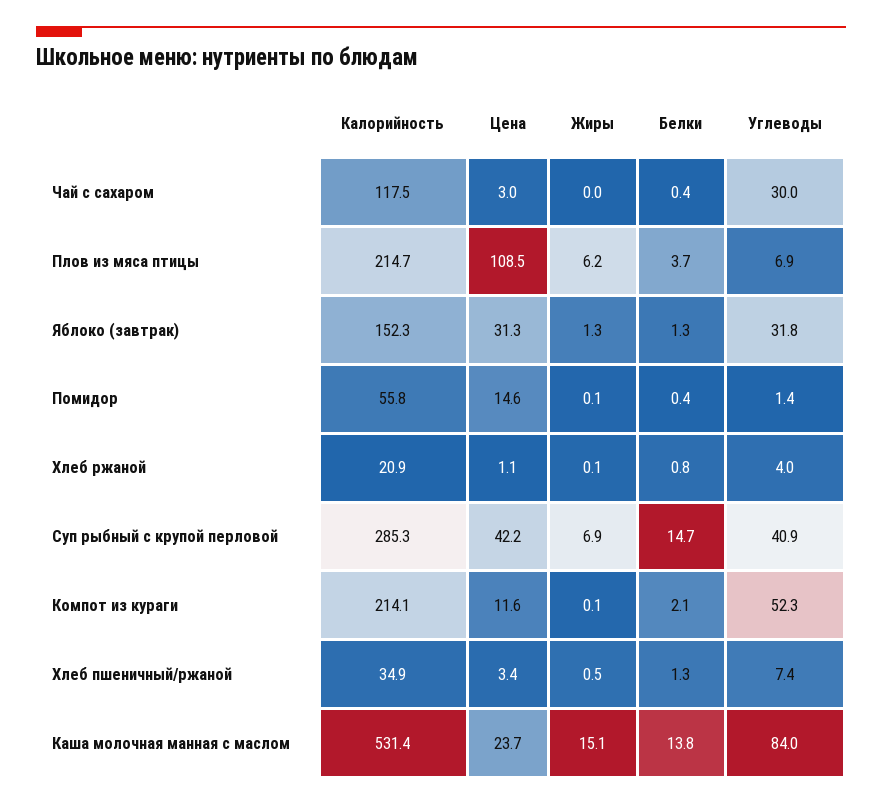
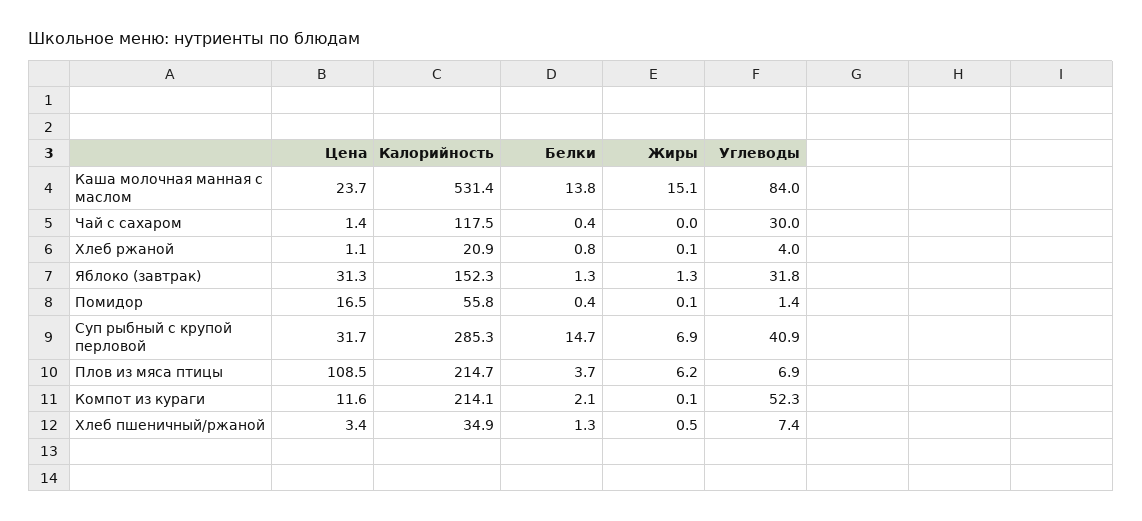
Цена, Чай с сахаром: 3 -> 1.4
Цена, Помидор: 14.6 -> 16.5
Цена, Суп рыбный с крупой перловой: 42.2 -> 31.7

